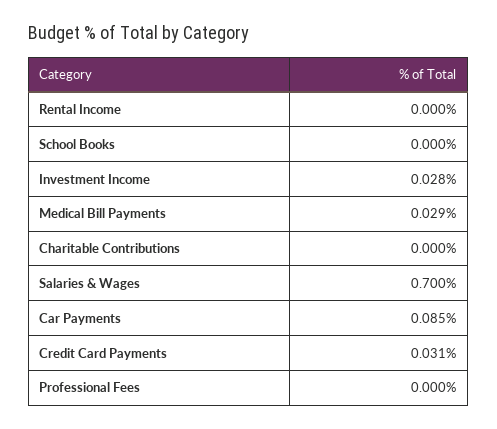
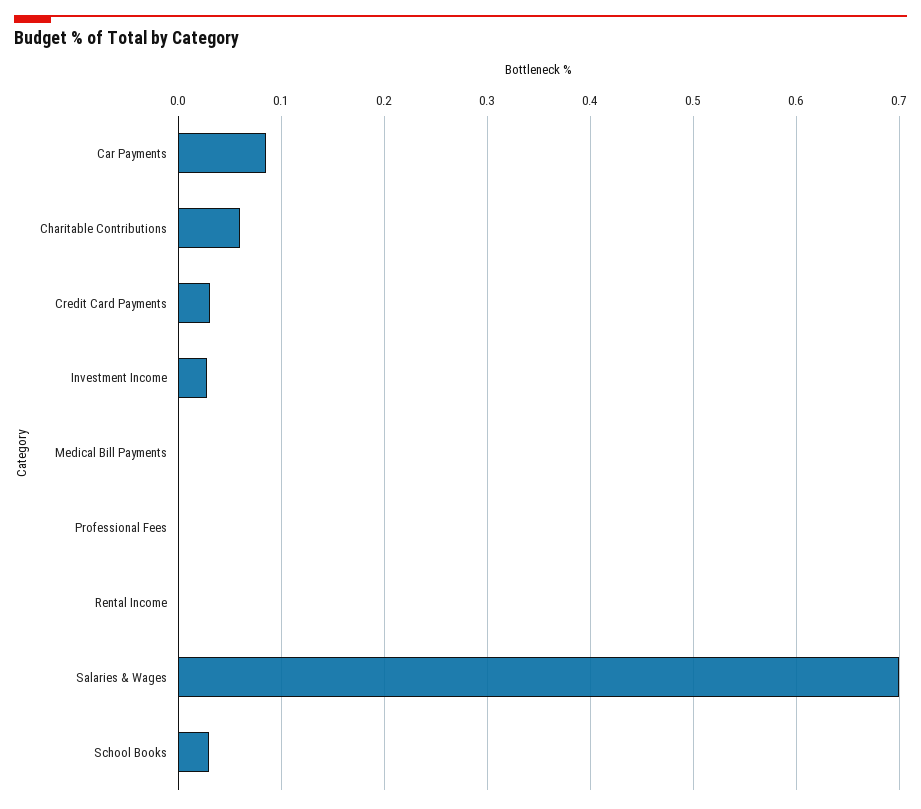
School Books: 0 -> 0.03
Medical Bill Payments: 0.029 -> 0
Charitable Contributions: 0 -> 0.06

